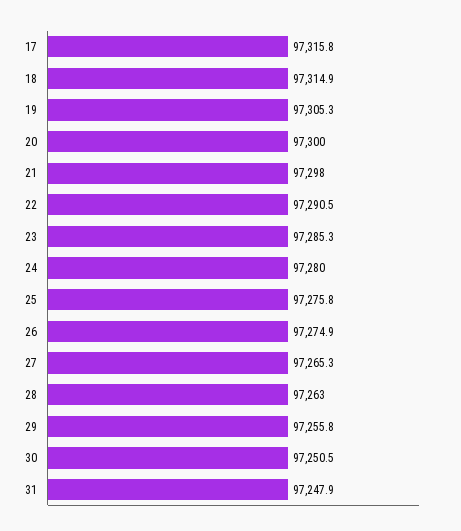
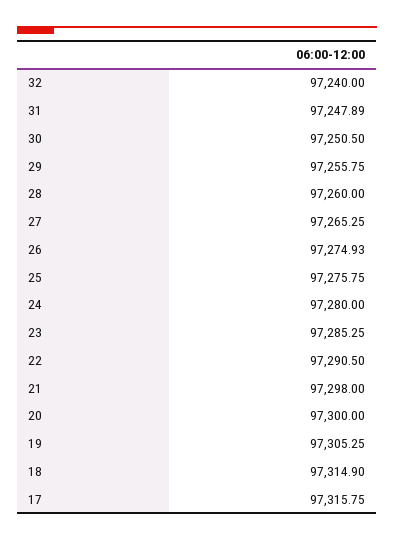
28: 97263 -> 97260
32: none -> 97240

